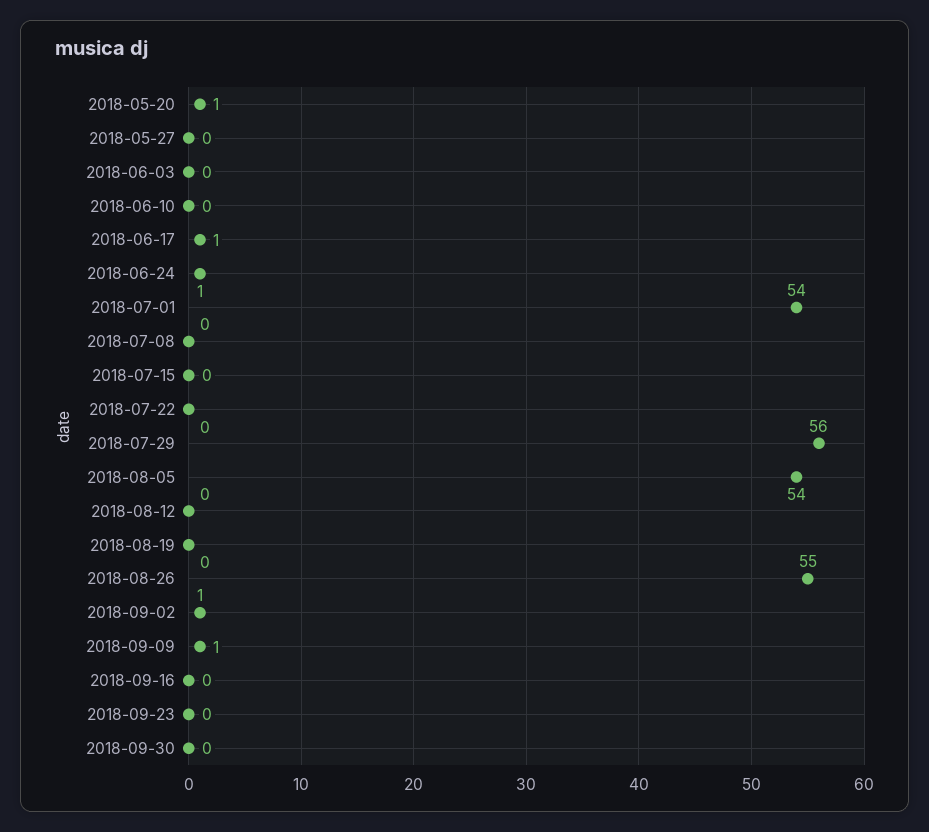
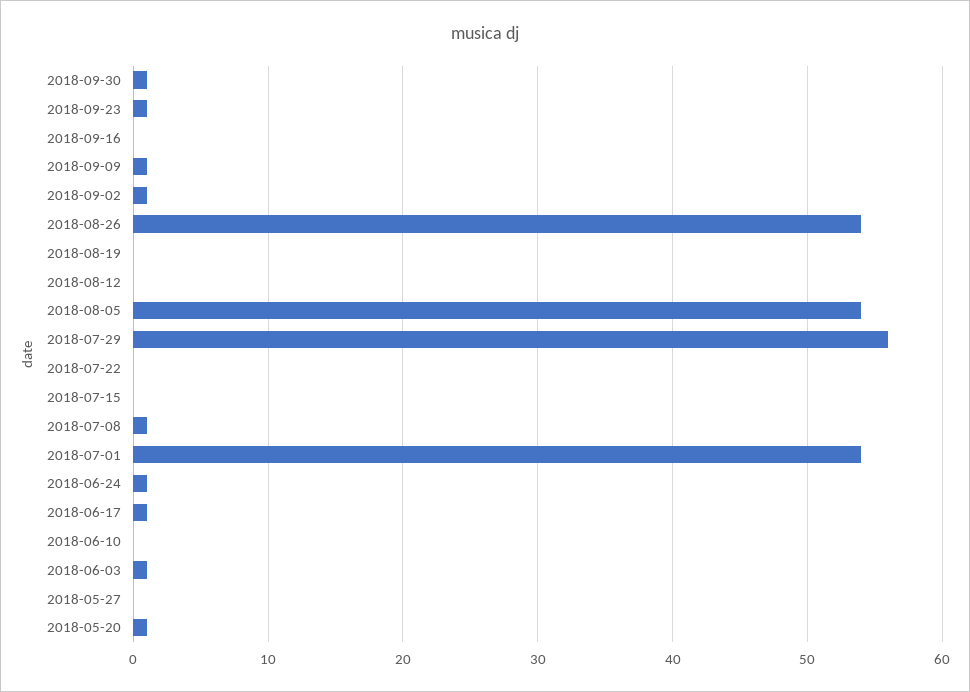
2018-06-03: 0 -> 1
2018-07-08: 0 -> 1
2018-08-26: 55 -> 54
2018-09-23: 0 -> 1
2018-09-30: 0 -> 1

